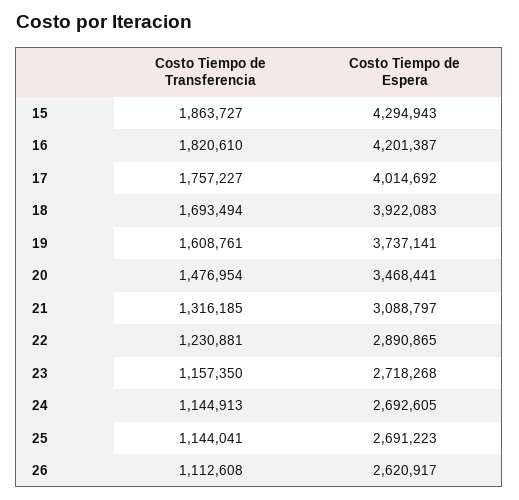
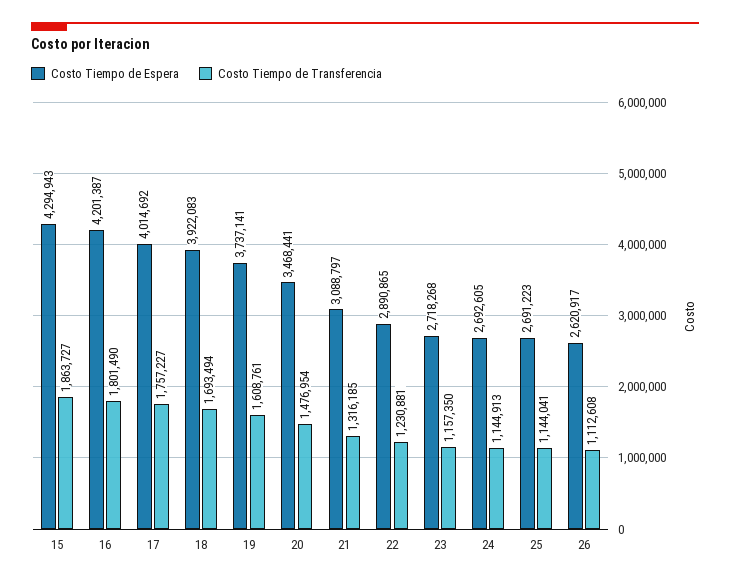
Costo Tiempo de Transferencia, 16: 1820610 -> 1801490

